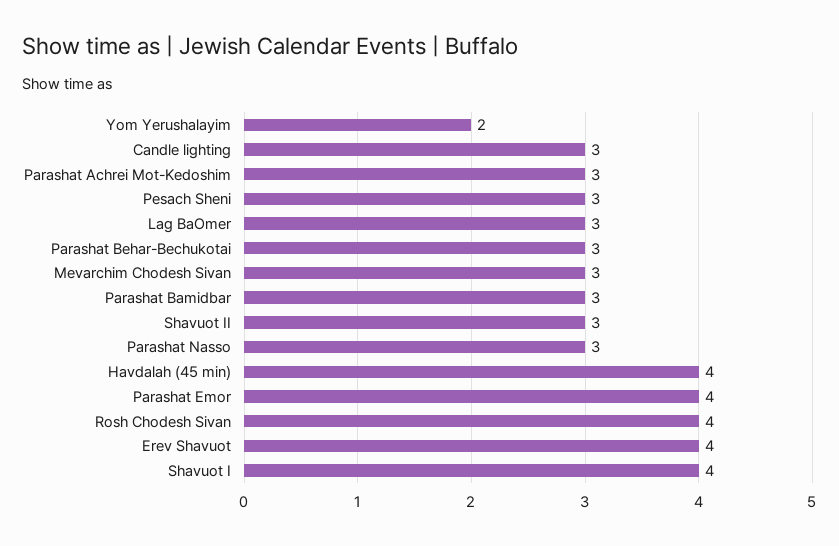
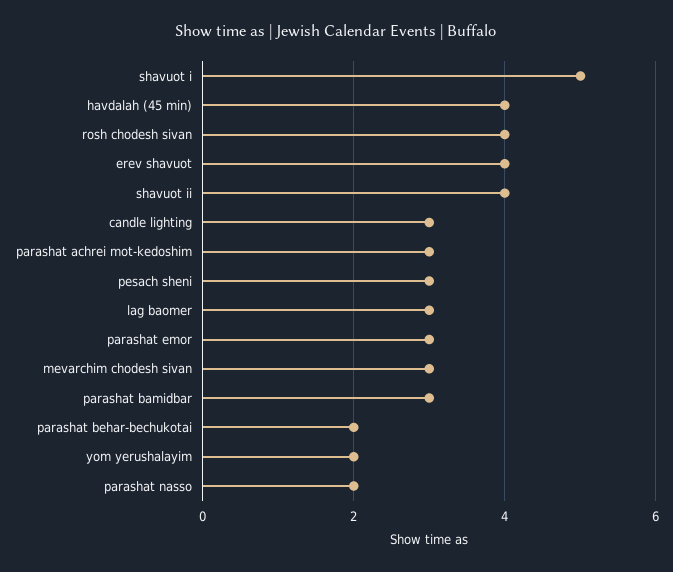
Parashat Behar-Bechukotai: 3 -> 2
Shavuot II: 3 -> 4
Parashat Nasso: 3 -> 2
Parashat Emor: 4 -> 3
Shavuot I: 4 -> 5

